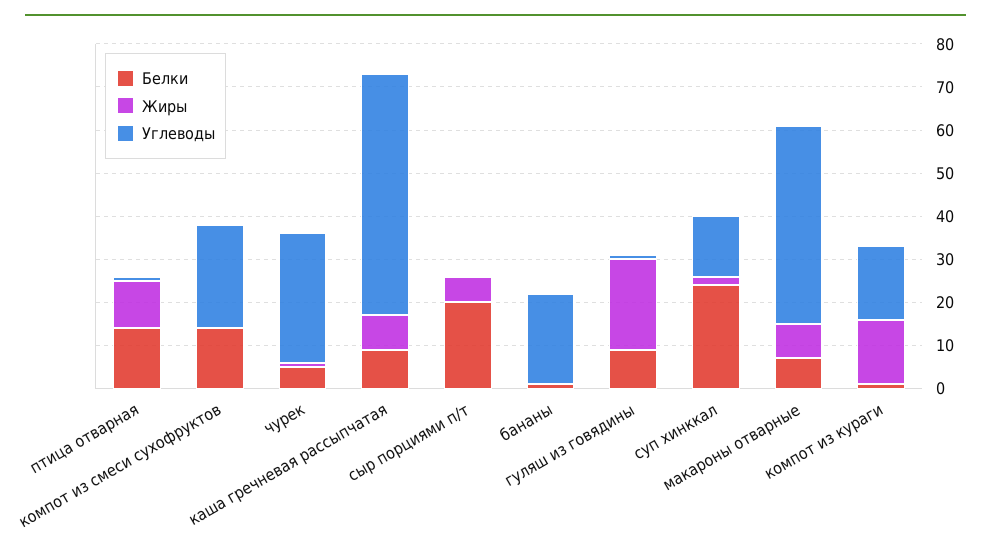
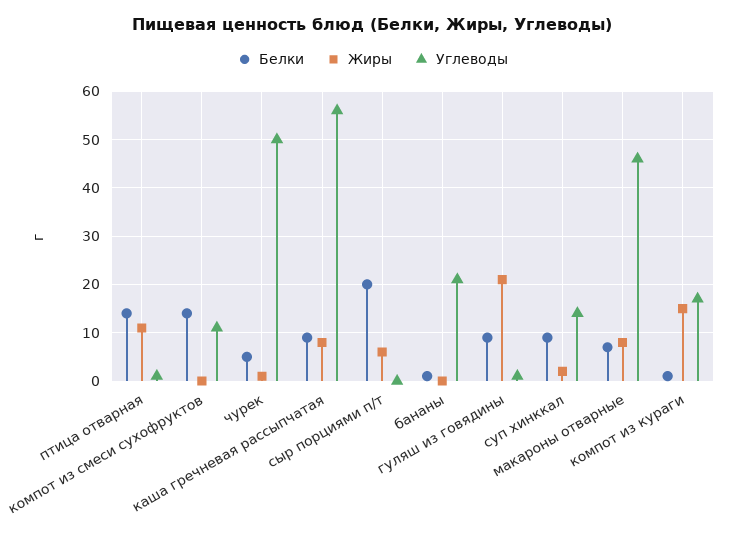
Углеводы, компот из смеси сухофруктов: 25 -> 10
Углеводы, чурек: 30 -> 50
Белки, суп хинккал: 25 -> 10

